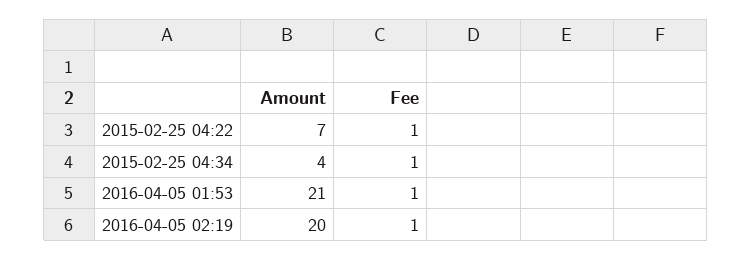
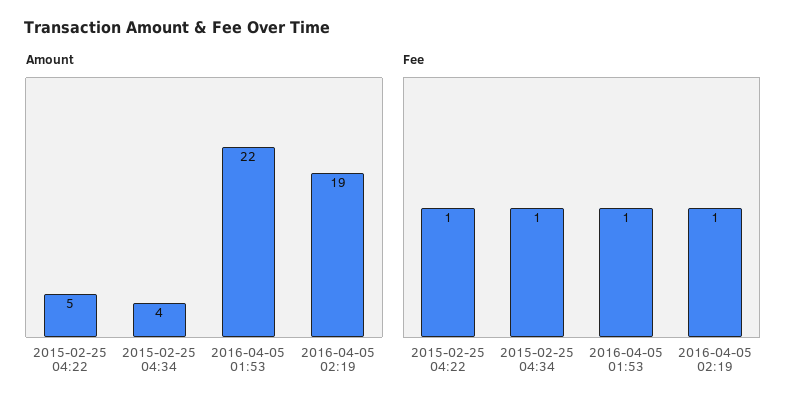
Amount, 2015-02-25 04:22: 7 -> 5
Amount, 2016-04-05 01:53: 21 -> 22
Amount, 2016-04-05 02:19: 20 -> 19

